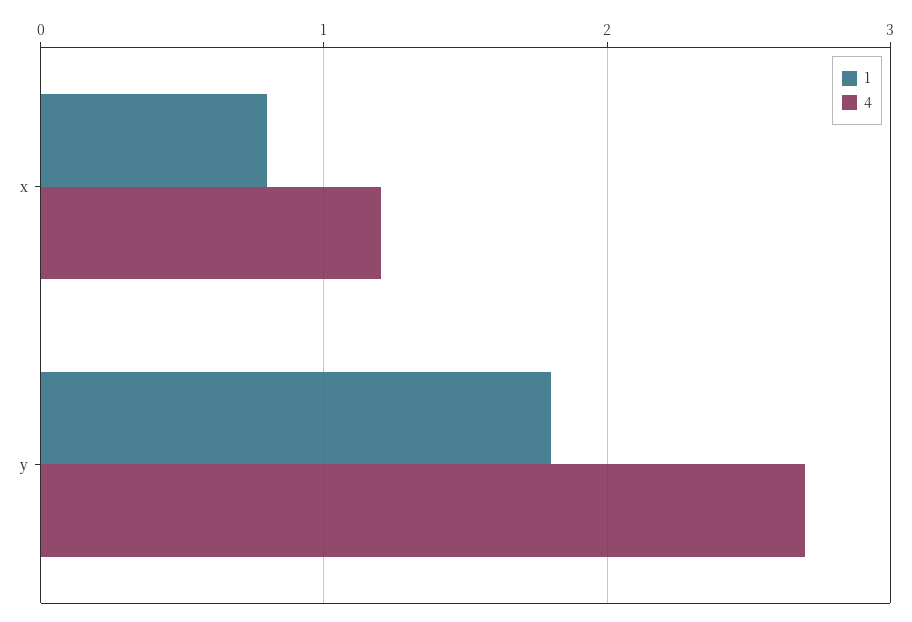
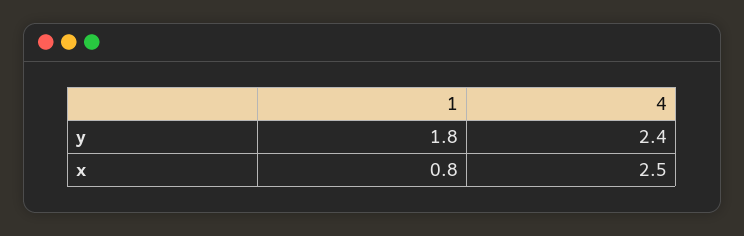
4, x: 1.2 -> 2.5
4, y: 2.7 -> 2.4

